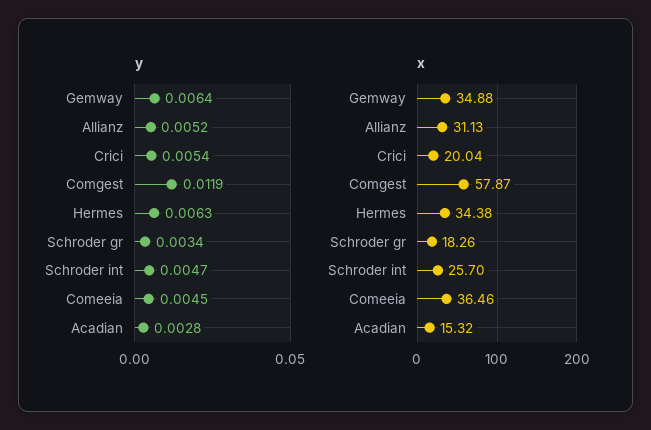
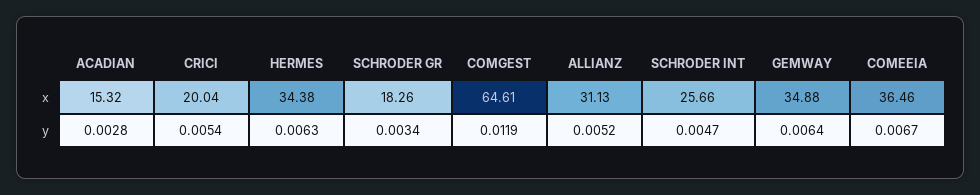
y, Comeeia: 0.0045 -> 0.0067
x, Comgest: 57.87 -> 64.61
x, Schroder int: 25.7 -> 25.66

